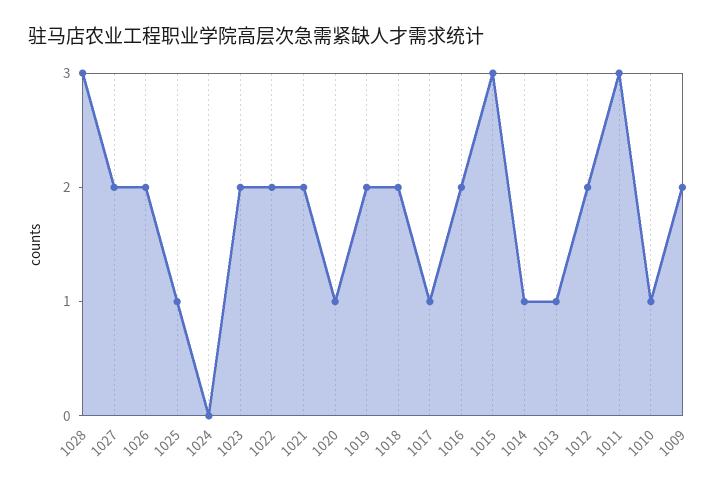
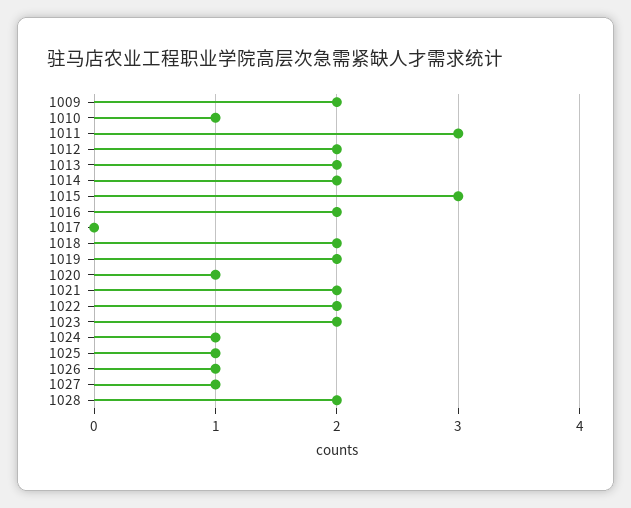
1028: 3 -> 2
1027: 2 -> 1
1026: 2 -> 1
1024: 0 -> 1
1017: 1 -> 0
1014: 1 -> 2
1013: 1 -> 2

